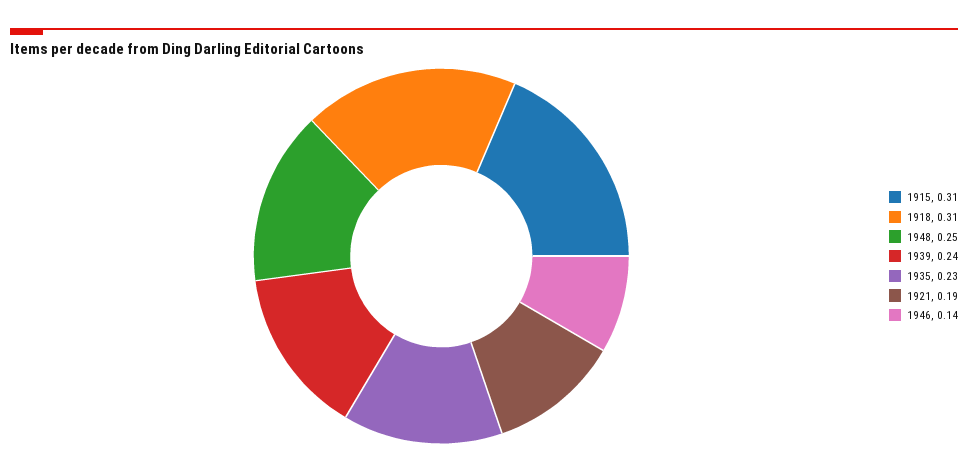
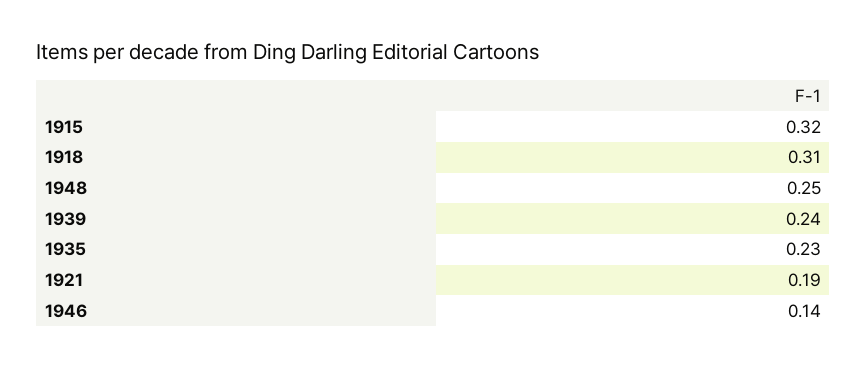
1915: 0.31 -> 0.32

